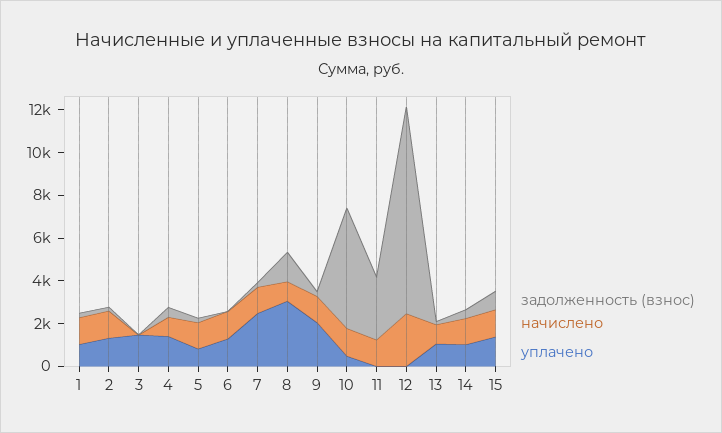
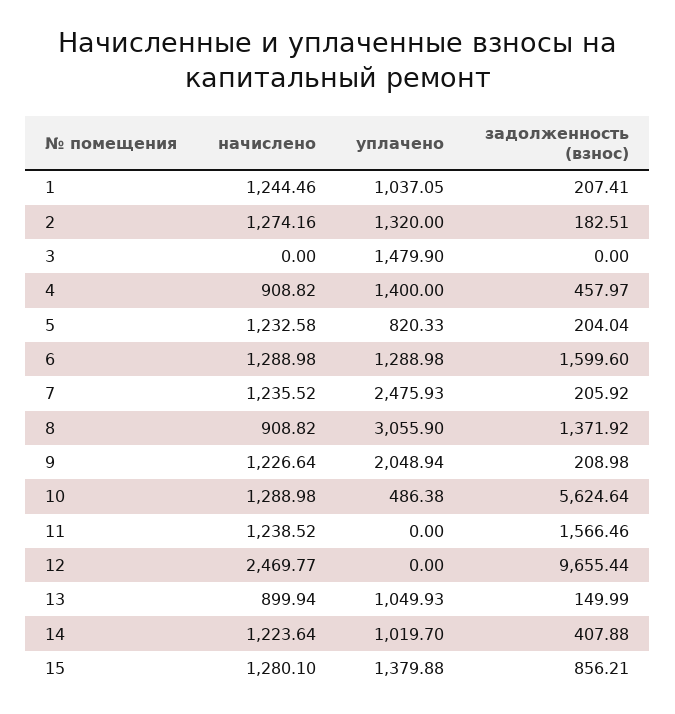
задолженность (взнос), 6: 0 -> 1599.6
задолженность (взнос), 11: 3000 -> 1566.46

